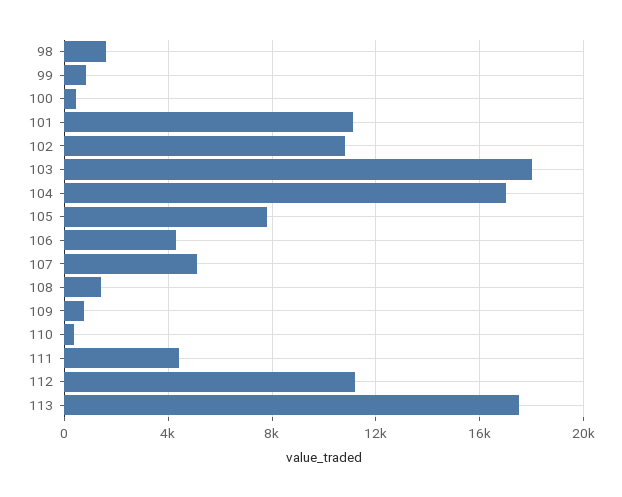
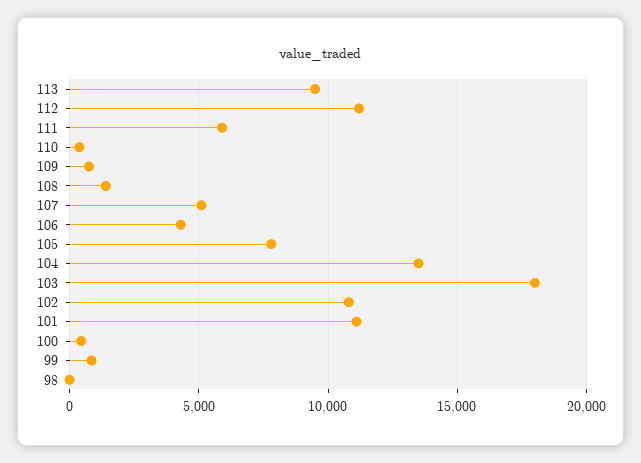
98: 1500 -> 0
104: 17000 -> 13500
111: 4500 -> 6000
113: 17500 -> 9500

